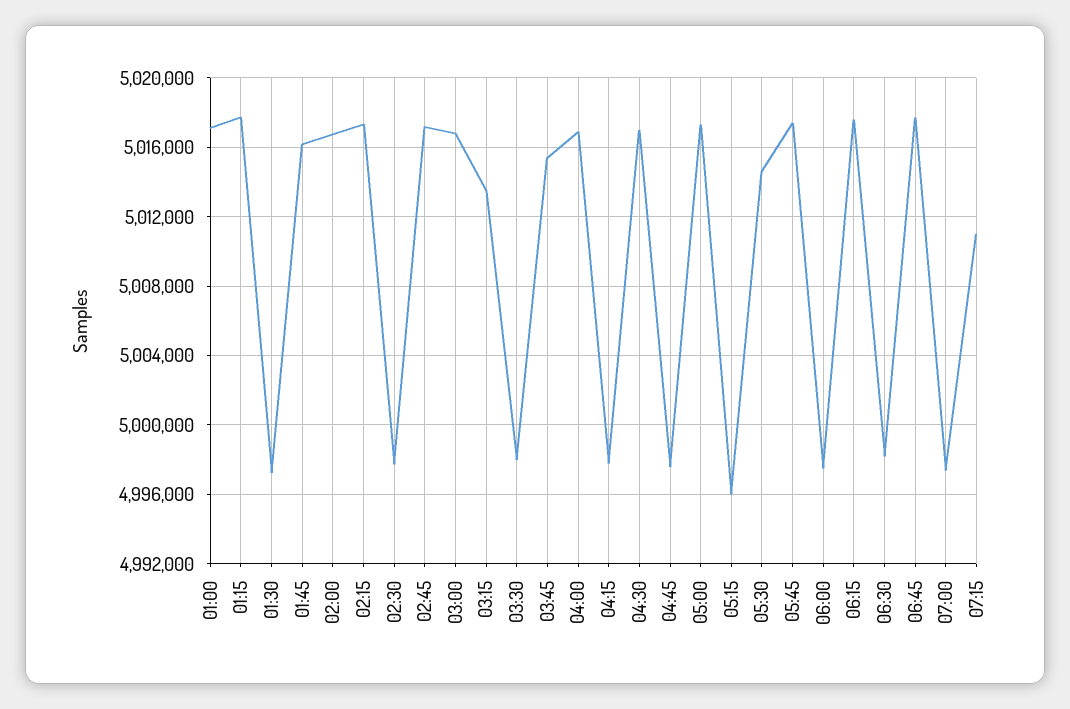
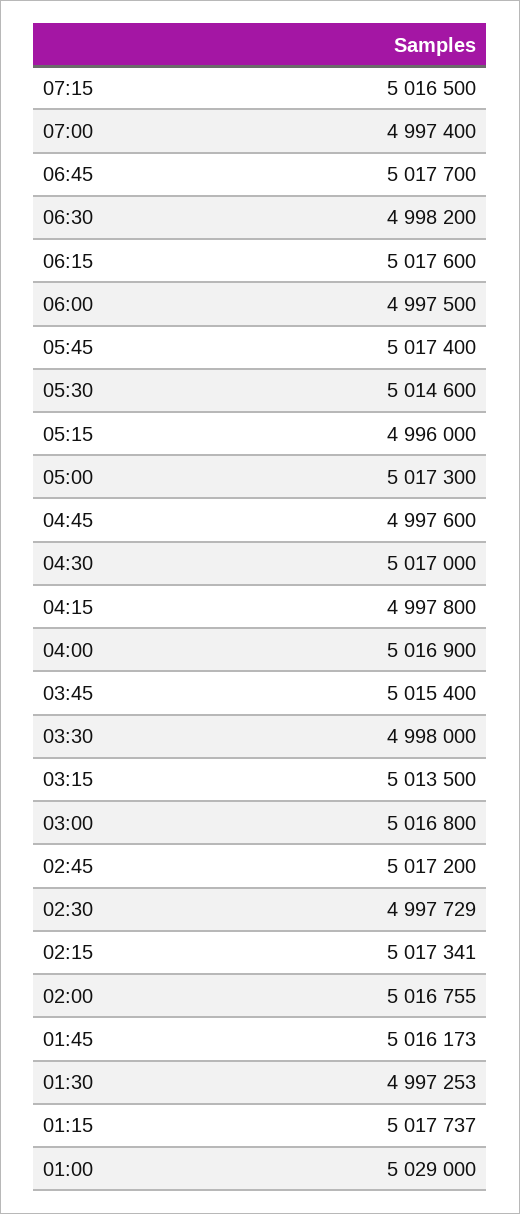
01:00: 5017000 -> 5029000
07:15: 5011000 -> 5016500

